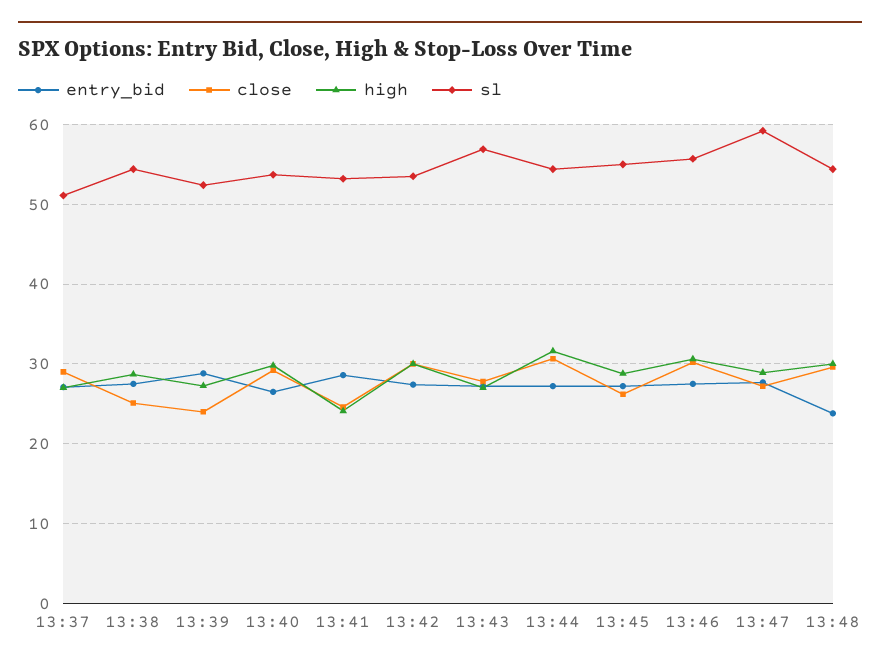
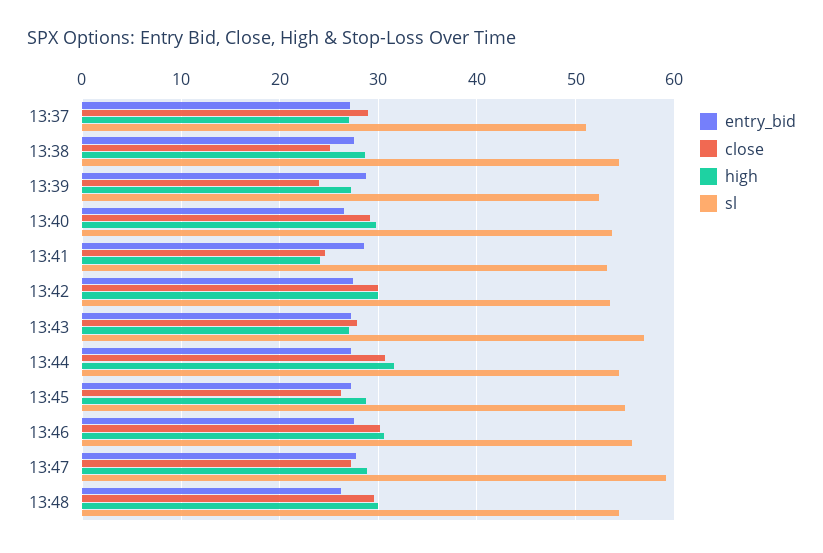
entry_bid, 13:48: 24 -> 26

